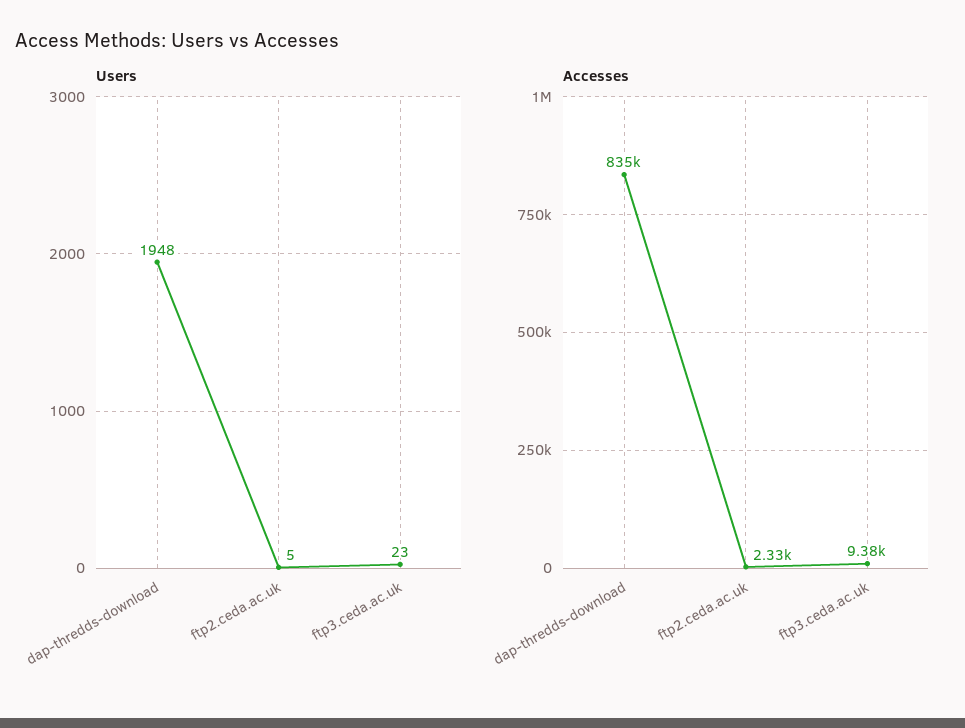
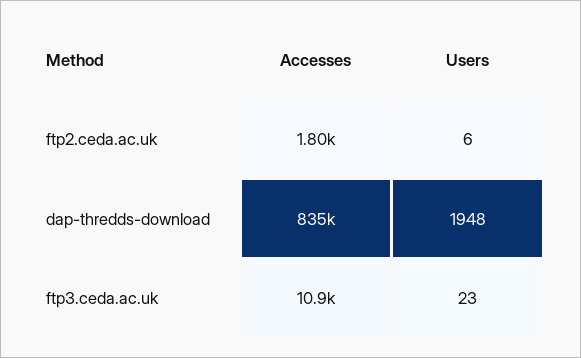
Users, ftp2.ceda.ac.uk: 5 -> 6
Accesses, ftp2.ceda.ac.uk: 2330 -> 1800
Accesses, ftp3.ceda.ac.uk: 9380 -> 10900

